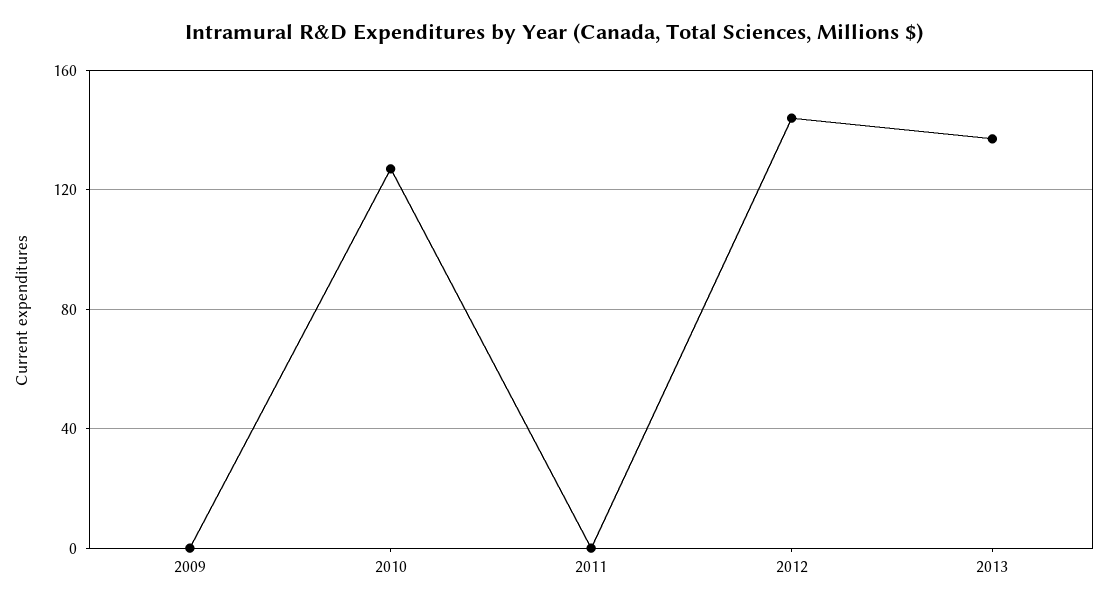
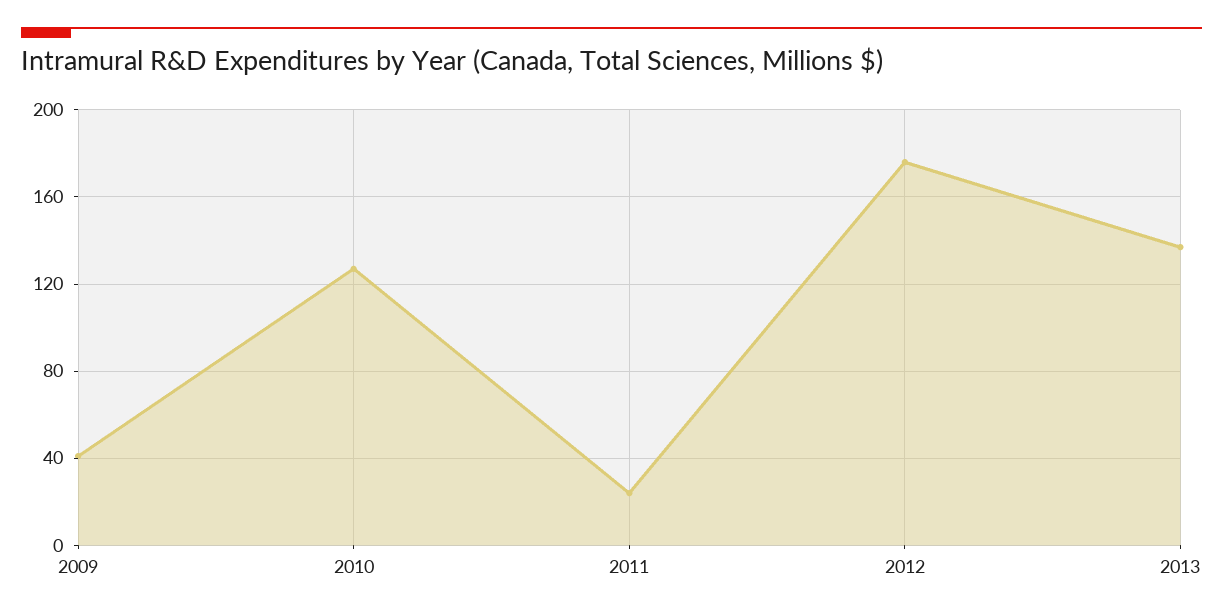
2009: 0 -> 40
2011: 0 -> 25
2012: 145 -> 175

